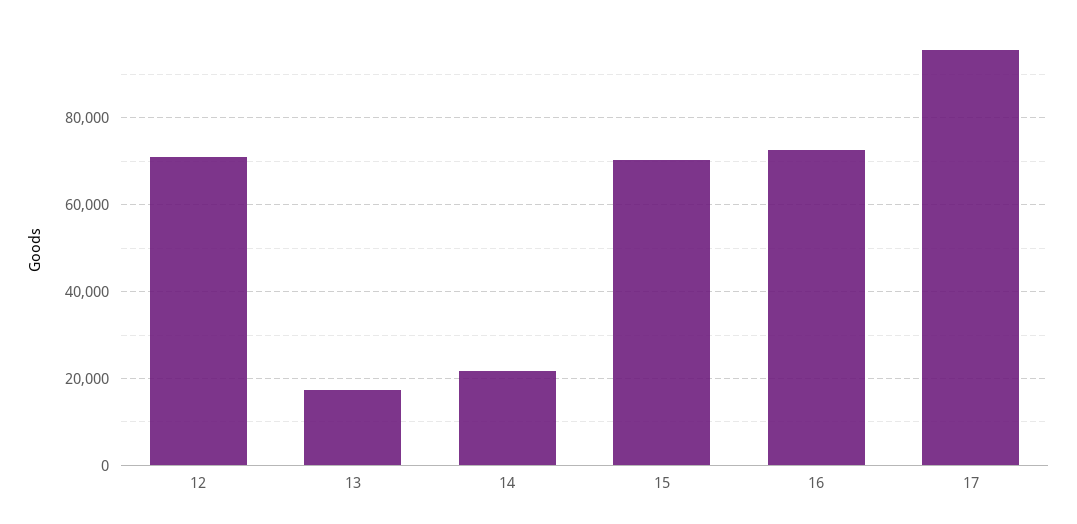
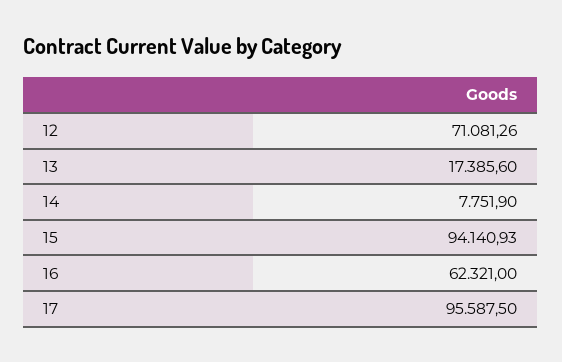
14: 22000 -> 7751.9
15: 70000 -> 94140.93
16: 72000 -> 62321

